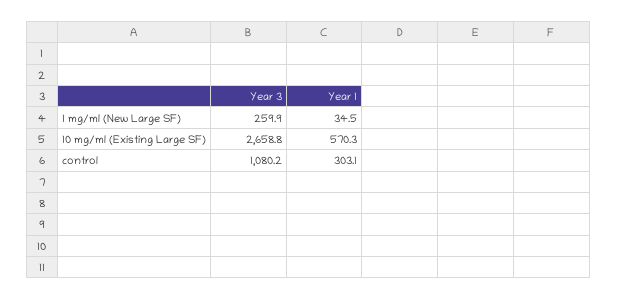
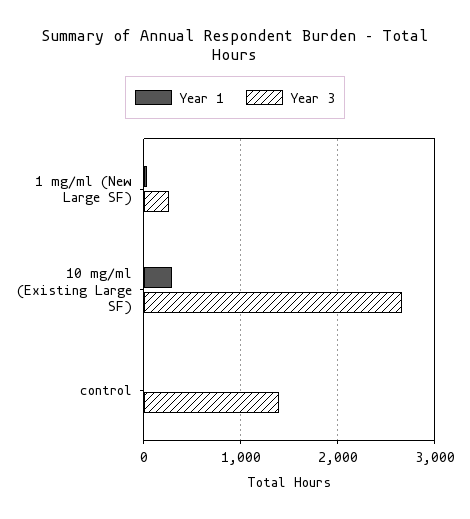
Year 1, 10 mg/ml (Existing Large SF): 570.3 -> 300
Year 3, control: 1080.2 -> 1400
Year 1, control: 303.1 -> 0

